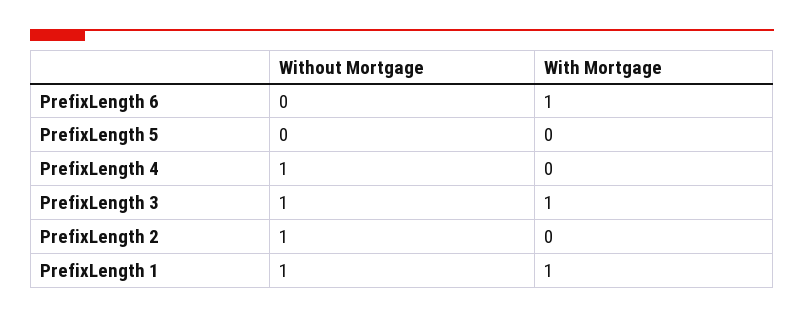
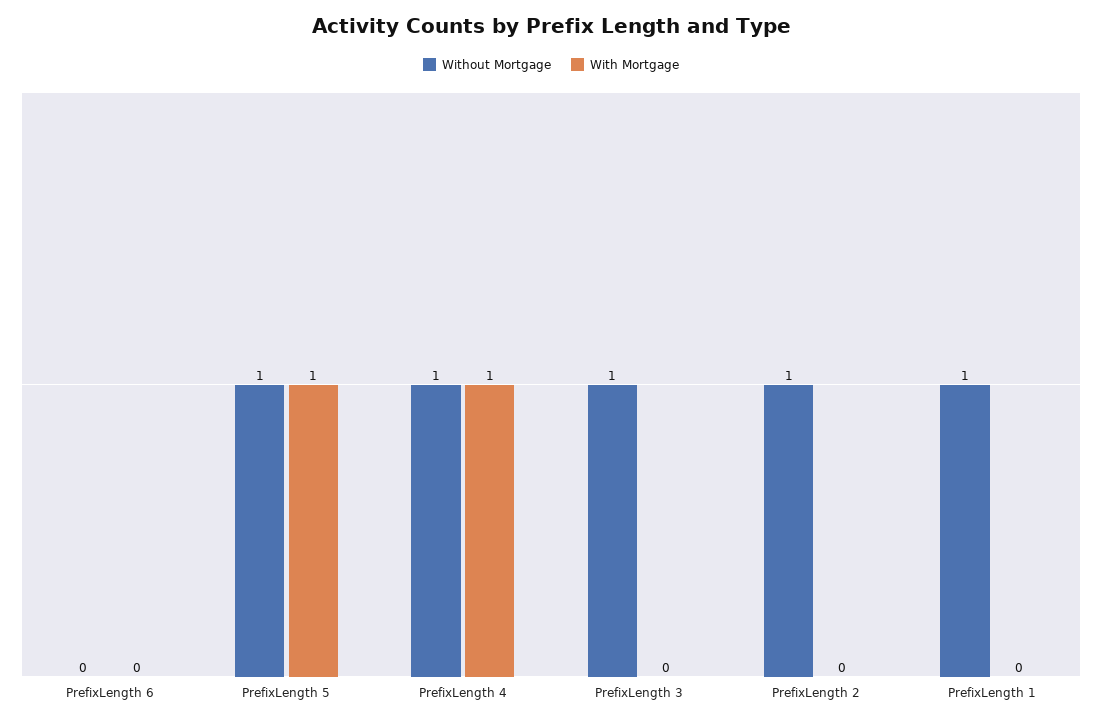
With Mortgage, PrefixLength 6: 1 -> 0
Without Mortgage, PrefixLength 5: 0 -> 1
With Mortgage, PrefixLength 5: 0 -> 1
With Mortgage, PrefixLength 4: 0 -> 1
With Mortgage, PrefixLength 3: 1 -> 0
With Mortgage, PrefixLength 1: 1 -> 0

